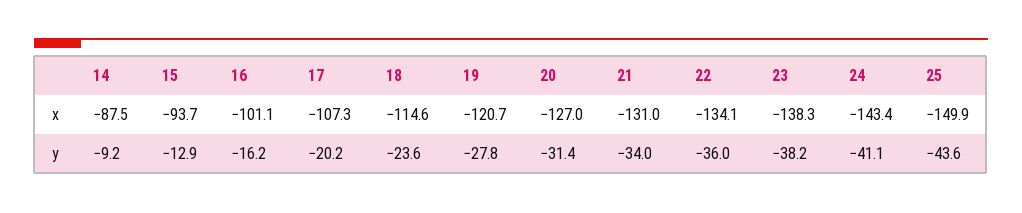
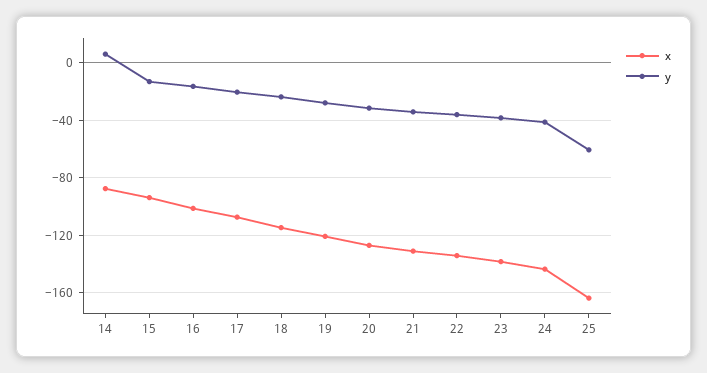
x, 25: -149.9 -> -165
y, 14: -9.2 -> 5
y, 25: -43.6 -> -60

